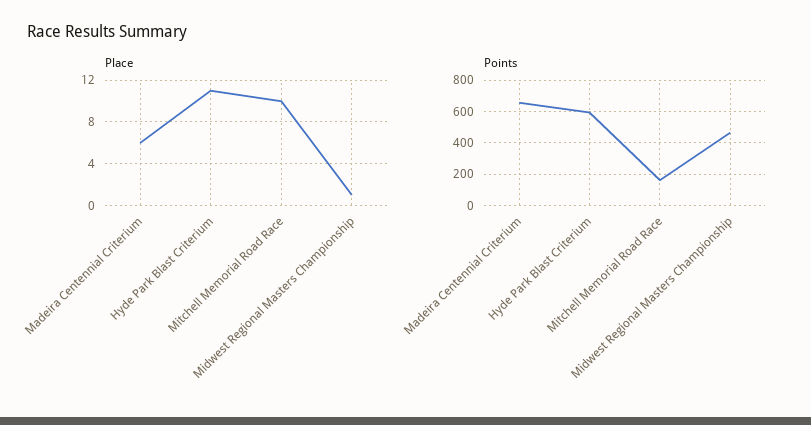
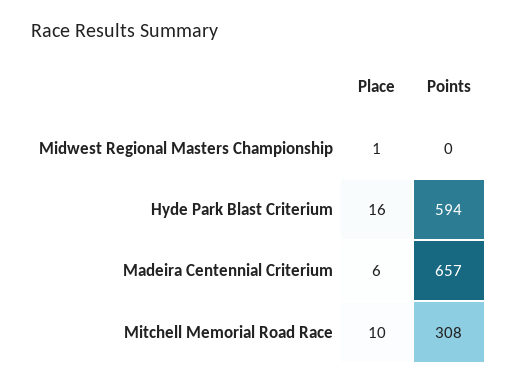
Place, Hyde Park Blast Criterium: 11 -> 16
Points, Mitchell Memorial Road Race: 150 -> 308
Points, Midwest Regional Masters Championship: 450 -> 0

